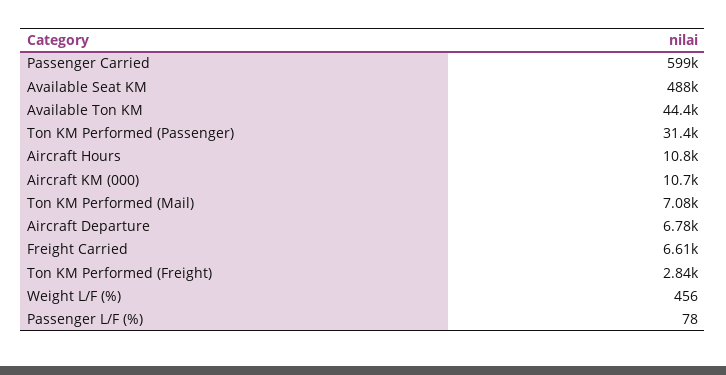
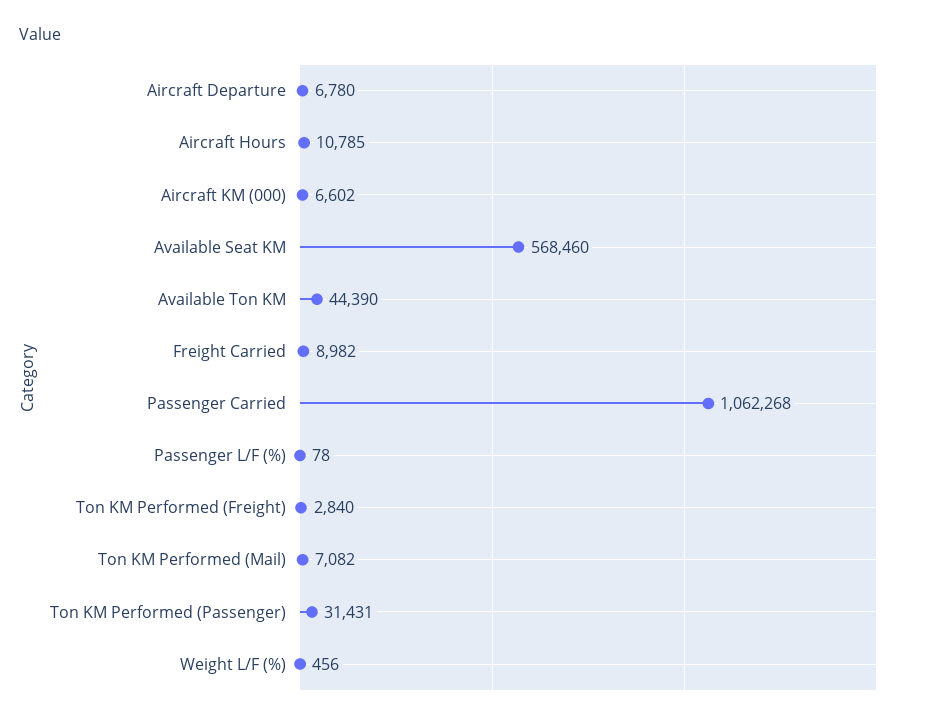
Passenger Carried: 599000 -> 1062268
Available Seat KM: 488000 -> 568460
Aircraft KM (000): 10700 -> 6602
Freight Carried: 6610 -> 8982

